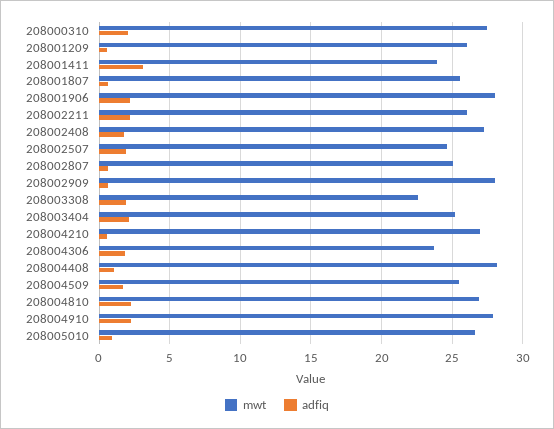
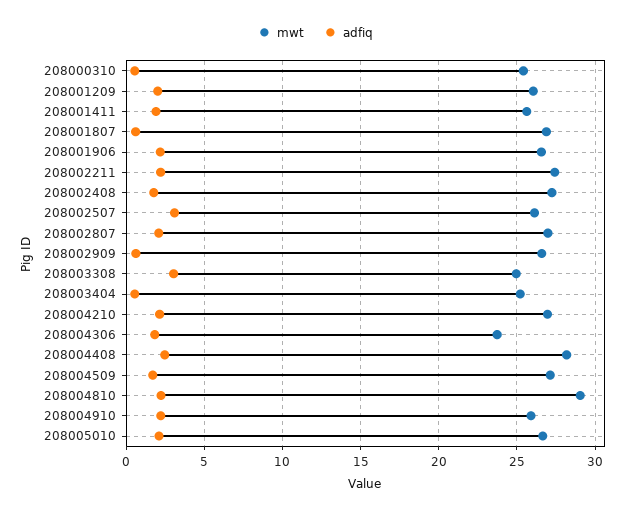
mwt, 208000310: 27.5 -> 25.5
adfiq, 208000310: 2 -> 0.5
adfiq, 208001209: 0.5 -> 2
mwt, 208001411: 24 -> 25.5
adfiq, 208001411: 3 -> 2
mwt, 208001807: 25.5 -> 27
mwt, 208001906: 28 -> 26.5
mwt, 208002211: 26 -> 27.5
mwt, 208002507: 24.5 -> 26
adfiq, 208002507: 2 -> 3
mwt, 208002807: 25 -> 27
adfiq, 208002807: 0.5 -> 2
mwt, 208002909: 28 -> 26.5
mwt, 208003308: 22.5 -> 25
adfiq, 208003308: 2 -> 3
adfiq, 208003404: 2 -> 0.5
adfiq, 208004210: 0.5 -> 2
adfiq, 208004408: 1 -> 2.5
mwt, 208004509: 25.5 -> 27
mwt, 208004810: 27 -> 29
mwt, 208004910: 28 -> 26
adfiq, 208005010: 1 -> 2

